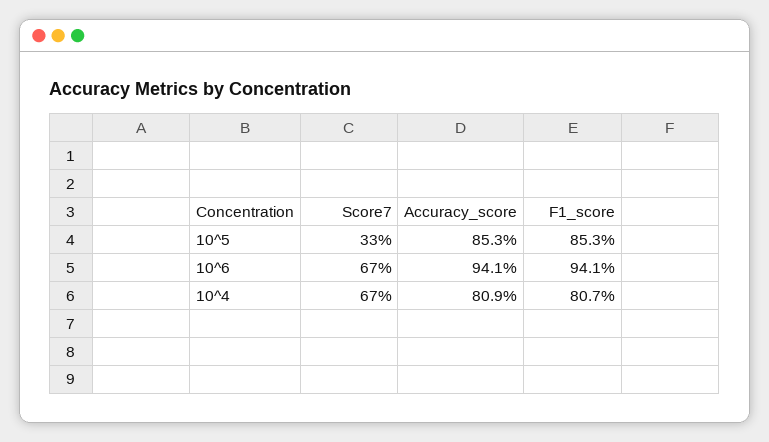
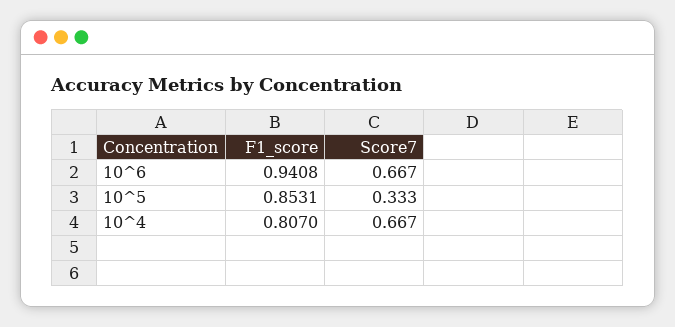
Accuracy_score, 10^5: 0.853 -> none
Accuracy_score, 10^6: 0.941 -> none
Accuracy_score, 10^4: 0.809 -> none

